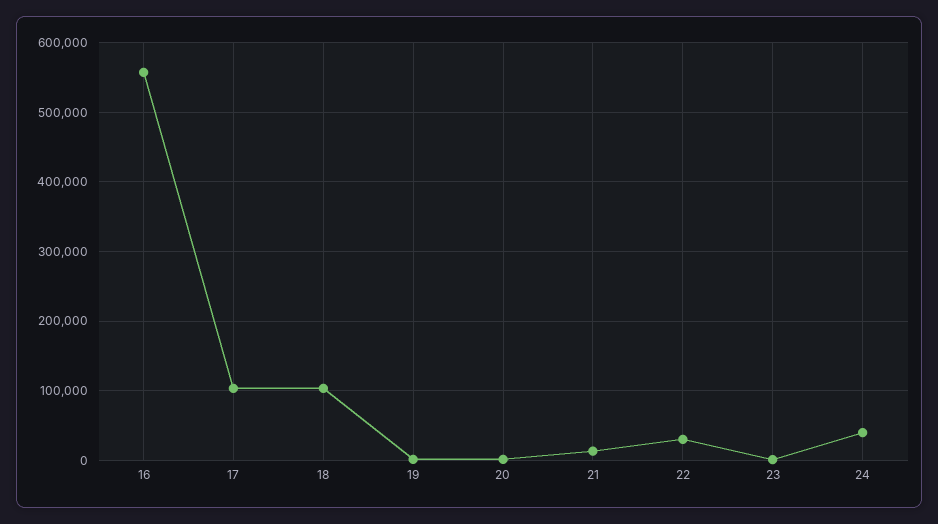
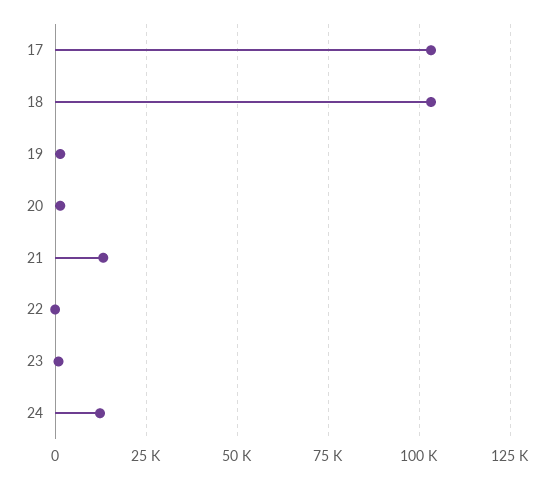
16: 560000 -> none
22: 30000 -> 0
24: 40000 -> 12500

